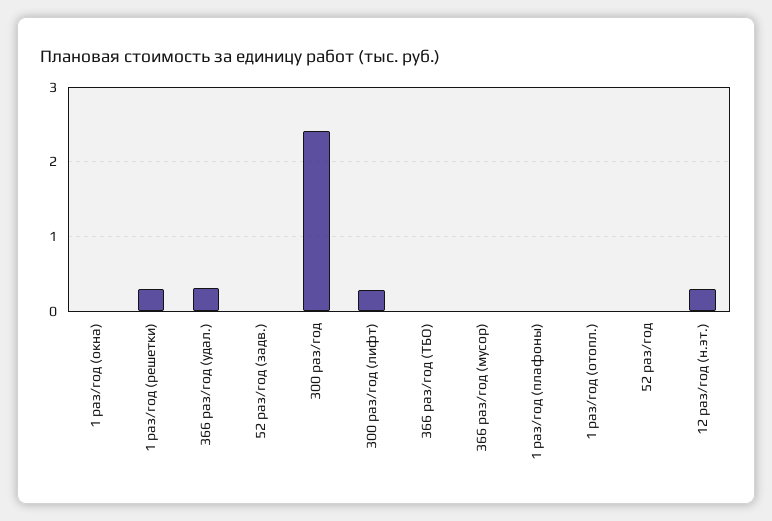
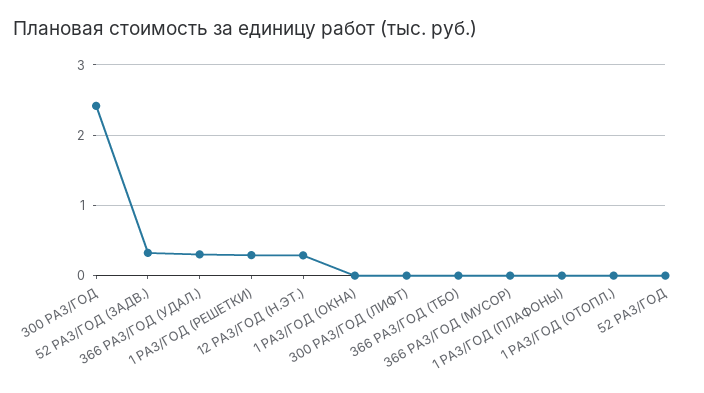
52 раз/год (задв.): 0 -> 0.3
300 раз/год (лифт): 0.3 -> 0

